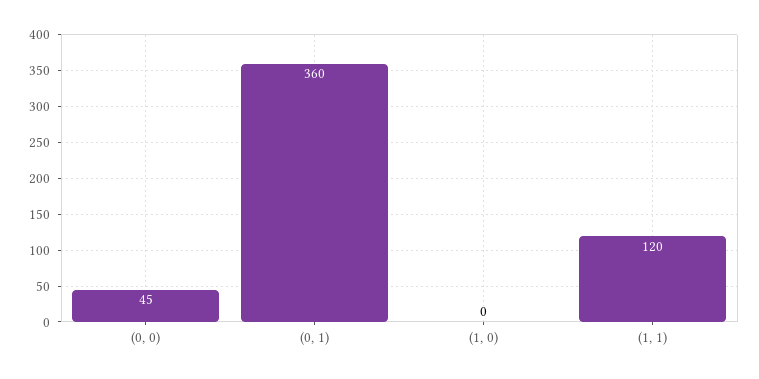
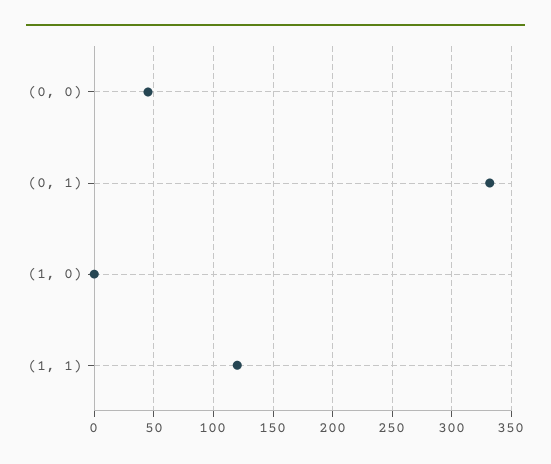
(0, 1): 360 -> 330

